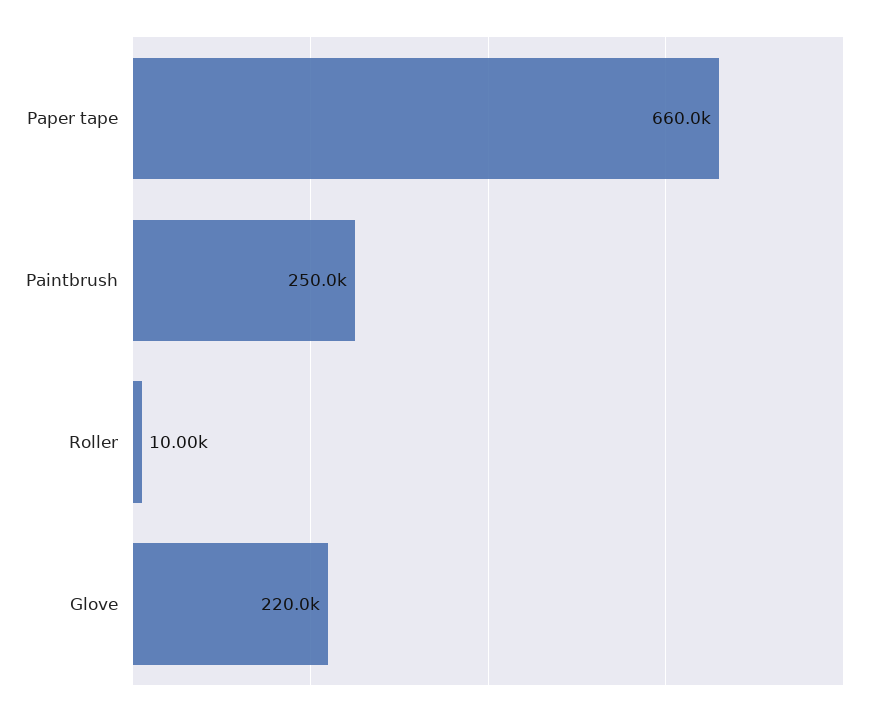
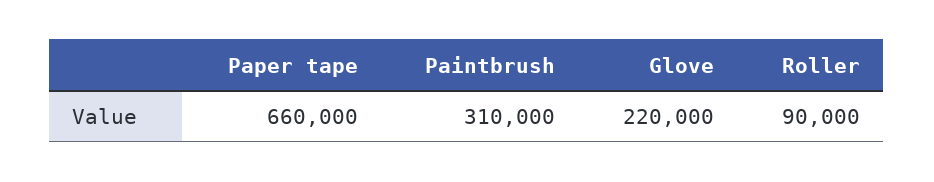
Paintbrush: 250000 -> 310000
Roller: 10000 -> 90000

